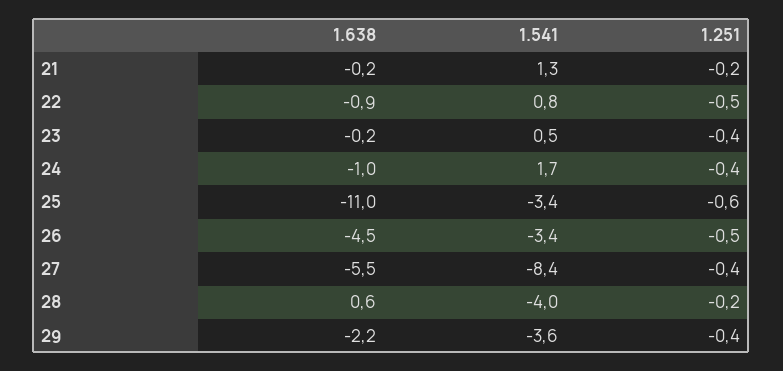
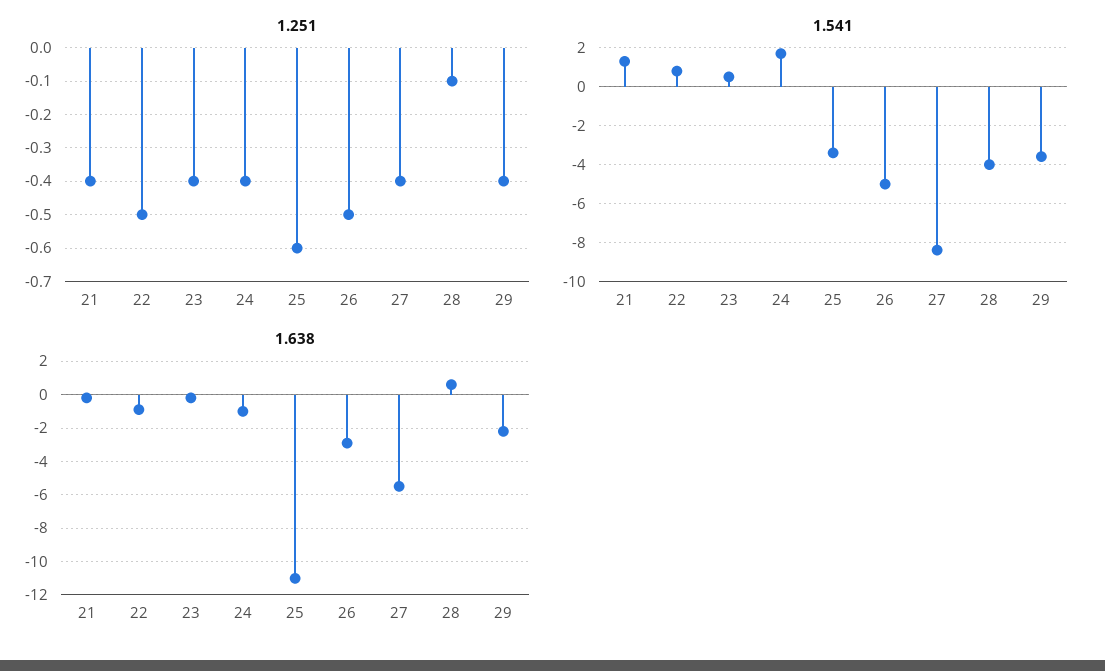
1.251, 21: -0.2 -> -0.4
1.638, 26: -4.5 -> -3
1.541, 26: -3.4 -> -5
1.251, 28: -0.2 -> -0.1

